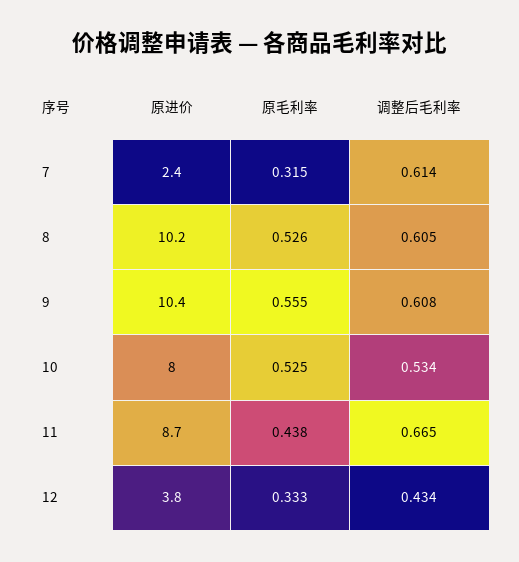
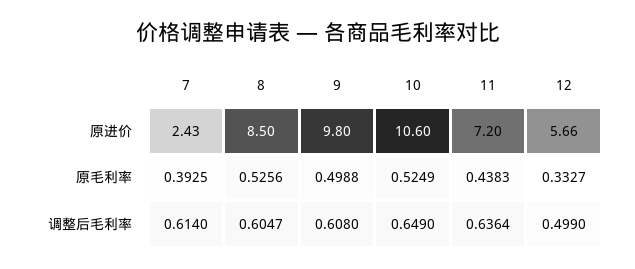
原毛利率, 7: 0.315 -> 0.3925
原进价, 8: 10.2 -> 8.5
原进价, 9: 10.4 -> 9.8
原毛利率, 9: 0.555 -> 0.4988
原进价, 10: 8 -> 10.6
调整后毛利率, 10: 0.534 -> 0.649
原进价, 11: 8.7 -> 7.2
调整后毛利率, 11: 0.665 -> 0.6364
原进价, 12: 3.8 -> 5.66
调整后毛利率, 12: 0.434 -> 0.499

